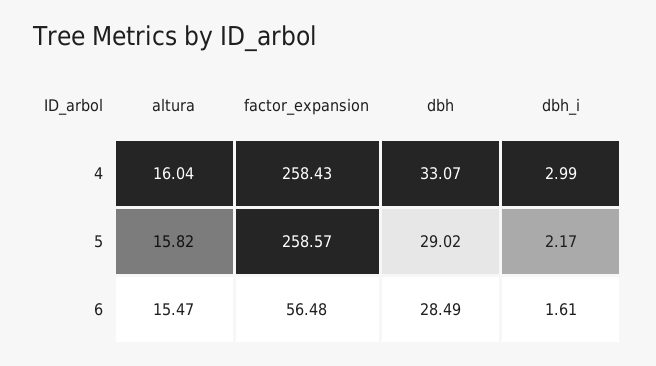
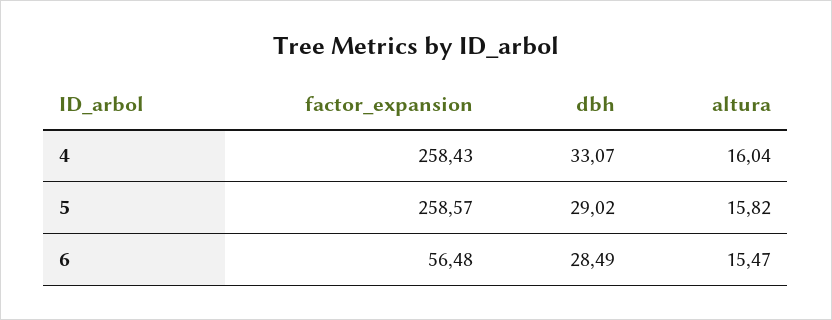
dbh_i, 4: 2.99 -> none
dbh_i, 5: 2.17 -> none
dbh_i, 6: 1.61 -> none

